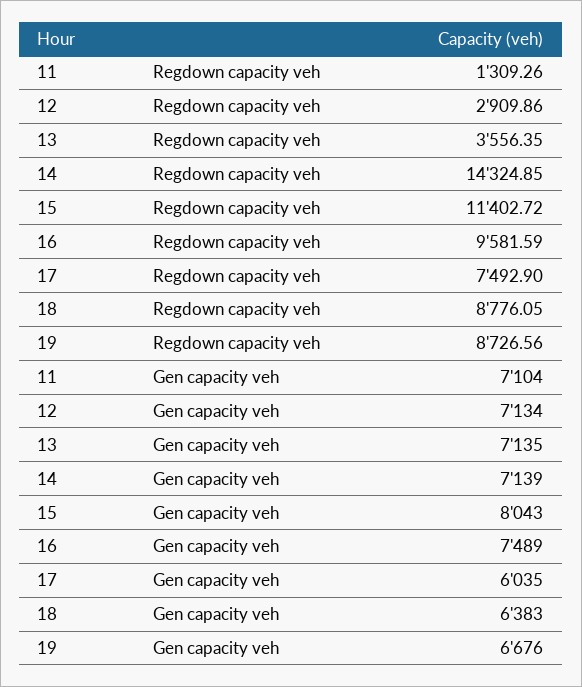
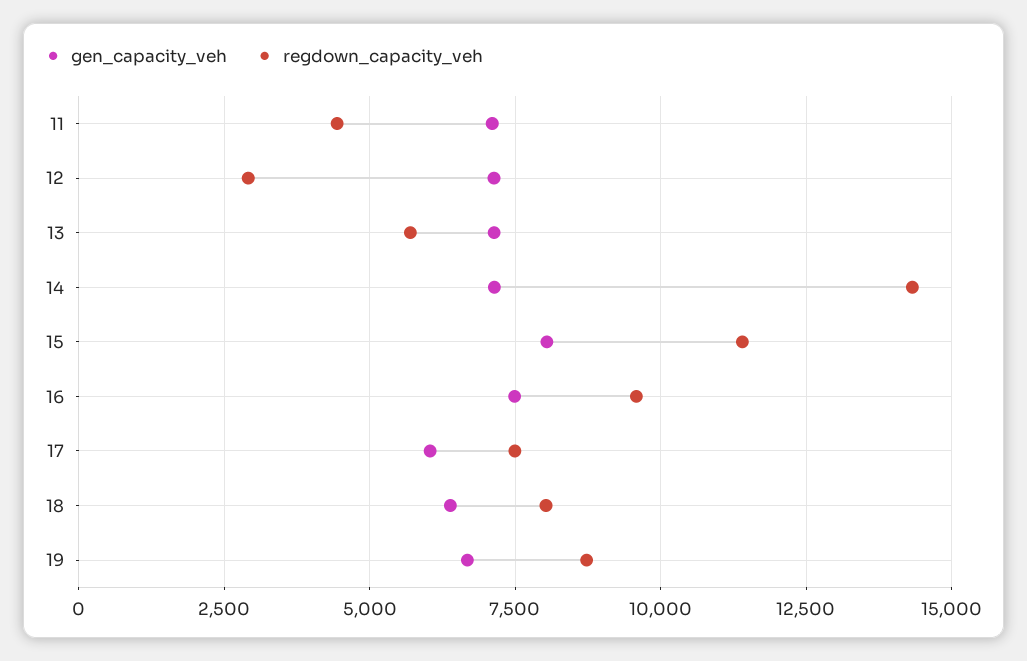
Regdown capacity veh, 11: 1309.26 -> 4500
Regdown capacity veh, 13: 3556.35 -> 5750
Regdown capacity veh, 18: 8776.05 -> 8000

